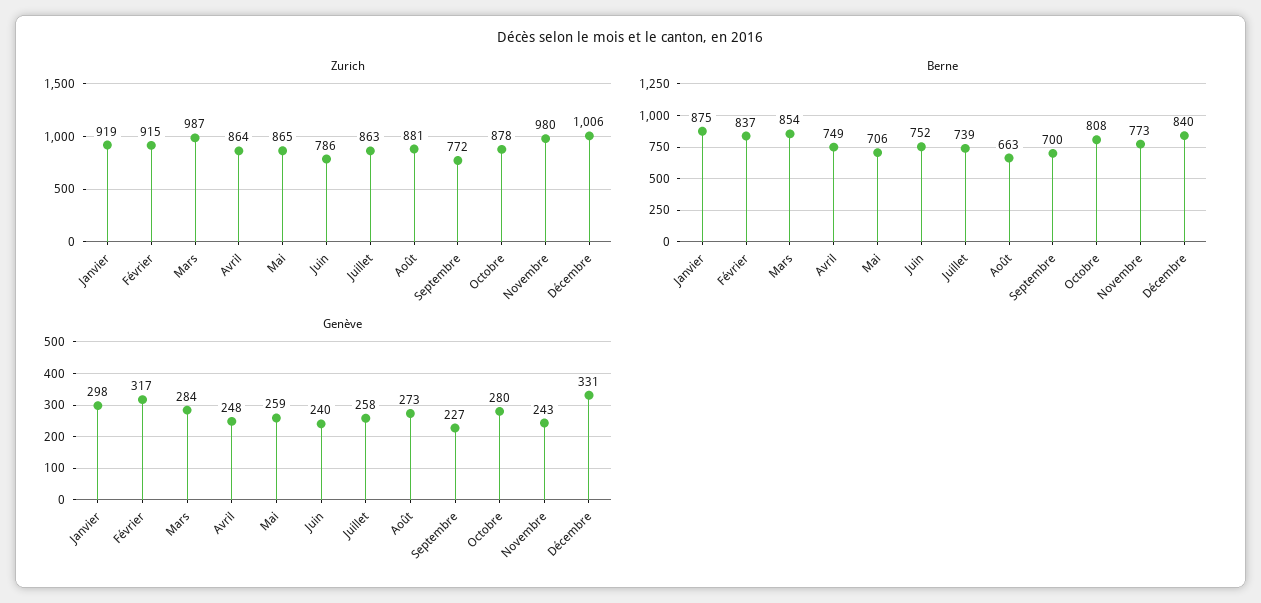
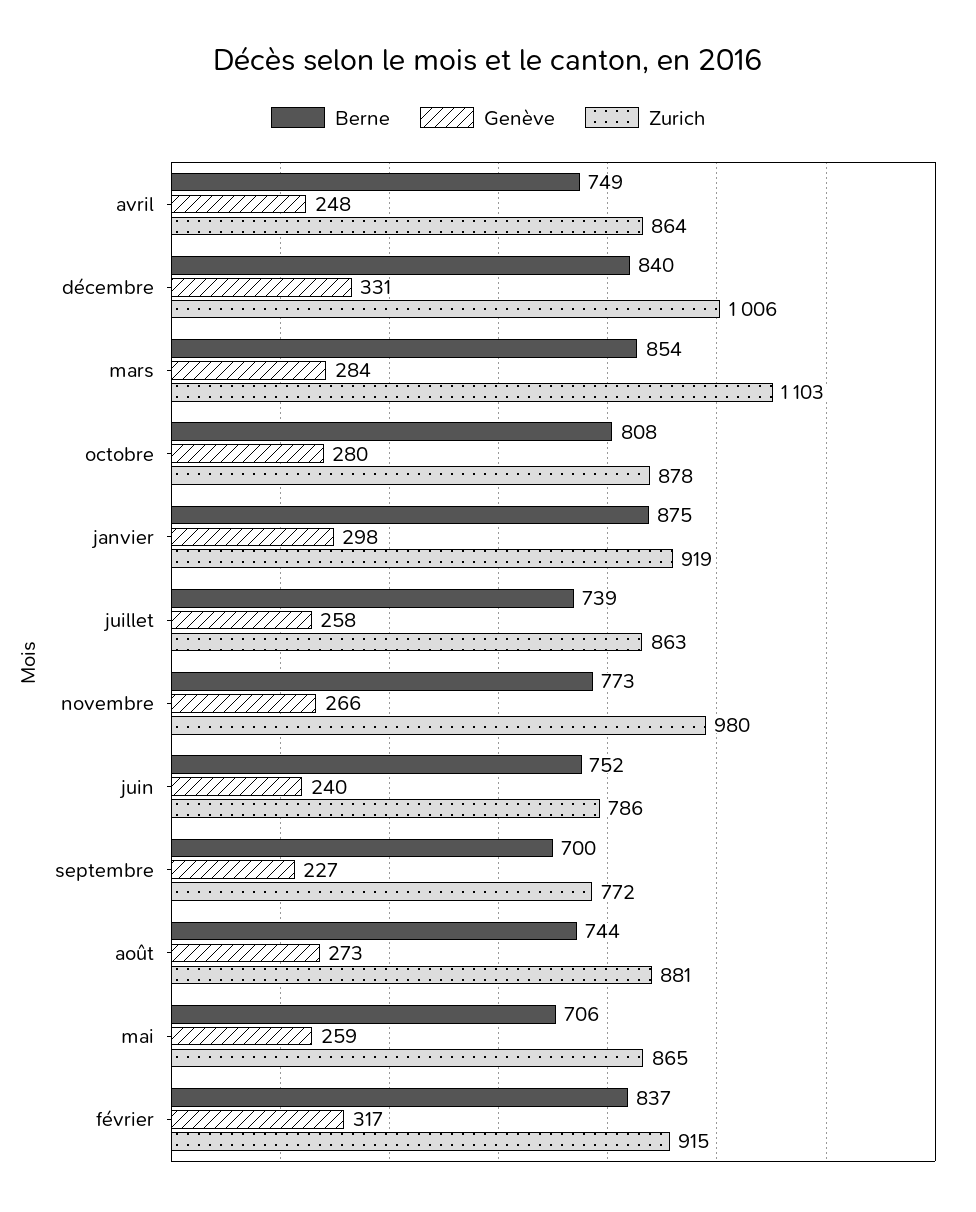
Zurich, Mars: 987 -> 1103
Berne, Août: 663 -> 744
Genève, Novembre: 243 -> 266

